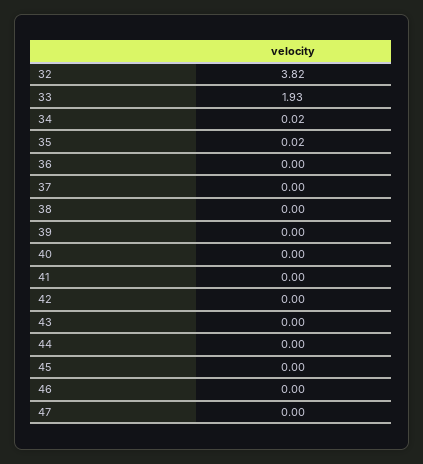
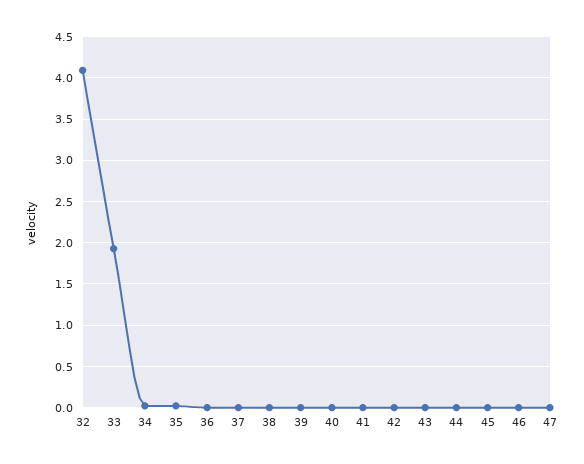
32: 3.82 -> 4.1

